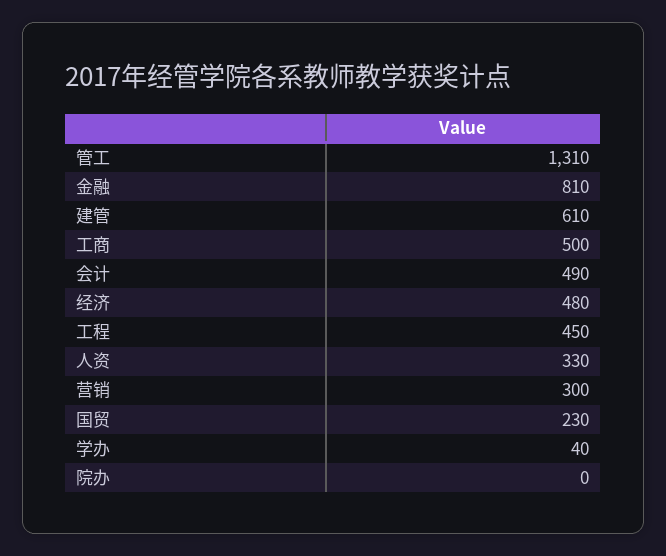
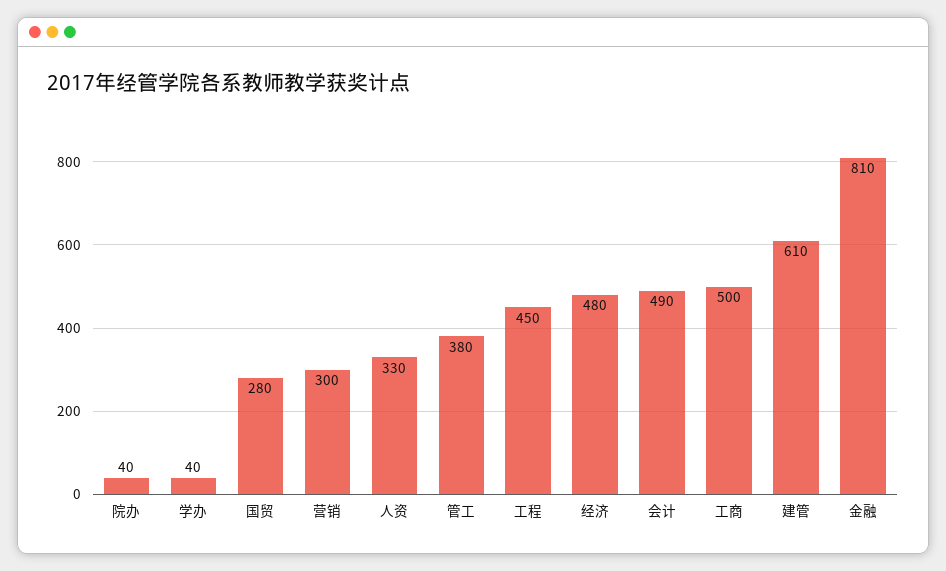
管工: 1310 -> 380
国贸: 230 -> 280
院办: 0 -> 40

